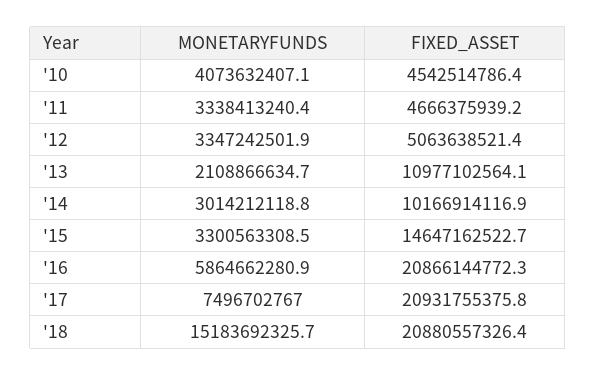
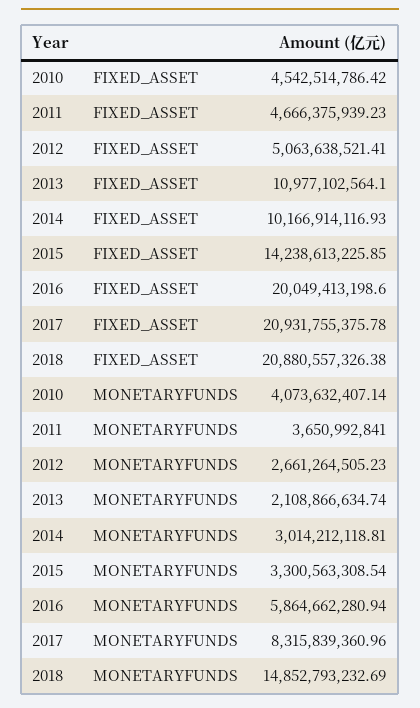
MONETARYFUNDS, '11: 3338413240.4 -> 3650992841
MONETARYFUNDS, '12: 3347242501.9 -> 2661264505.23
FIXED_ASSET, '15: 14647162522.7 -> 14238613225.85
FIXED_ASSET, '16: 20866144772.3 -> 20049413198.6
MONETARYFUNDS, '17: 7496702767 -> 8315839360.96
MONETARYFUNDS, '18: 15183692325.7 -> 14852793232.69

